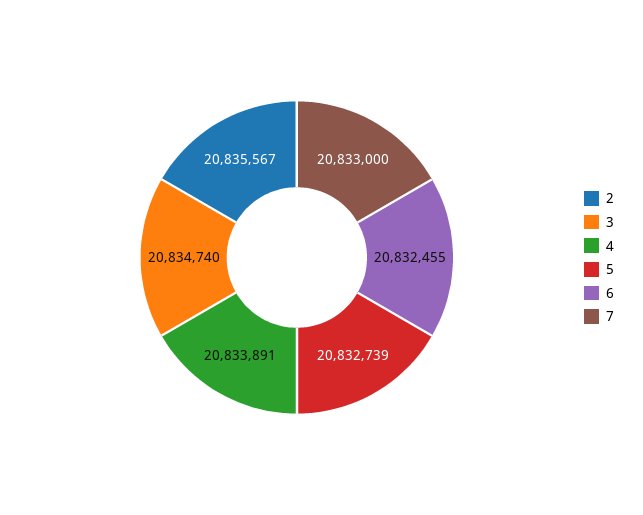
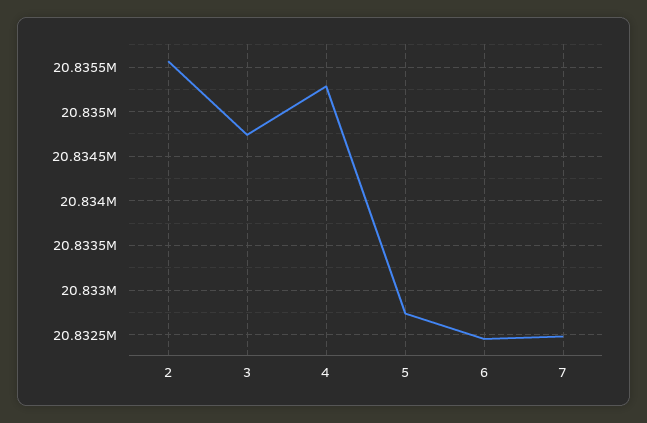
4: 20833891 -> 20835300
7: 20833000 -> 20832500

